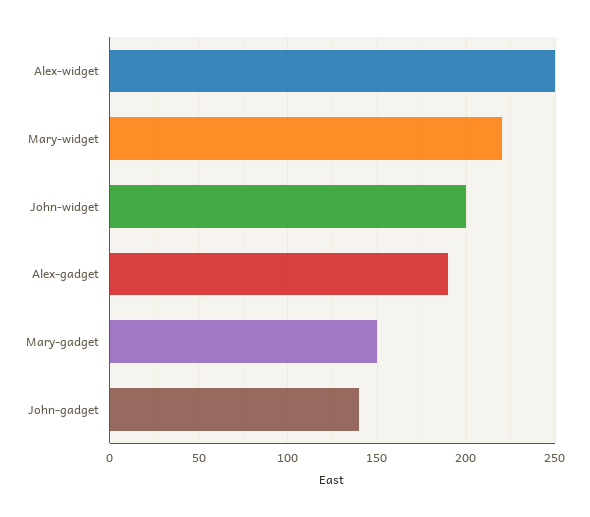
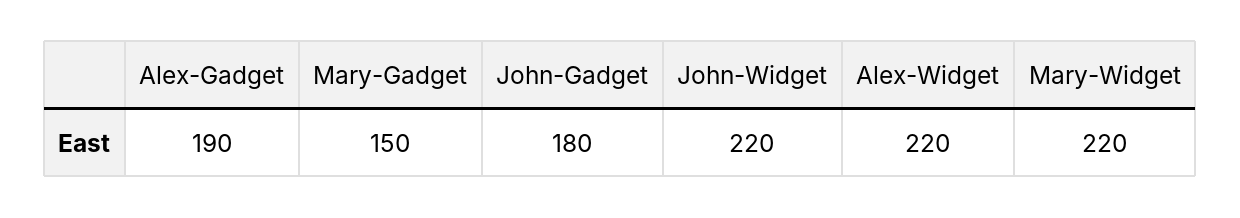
Alex-widget: 250 -> 220
John-widget: 200 -> 220
John-gadget: 140 -> 180

